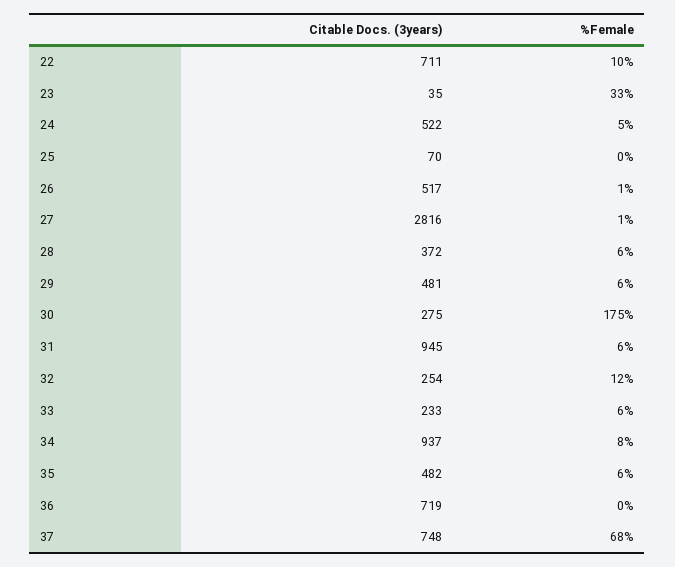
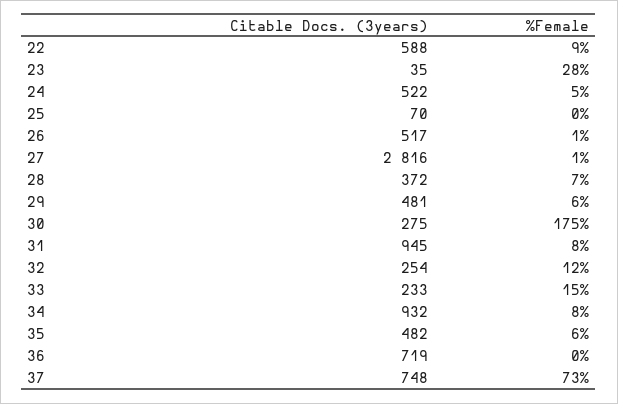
Citable Docs. (3years), 22: 711 -> 588
%Female, 22: 10 -> 9
%Female, 23: 33 -> 28
%Female, 28: 6 -> 7
%Female, 31: 6 -> 8
%Female, 33: 6 -> 15
Citable Docs. (3years), 34: 937 -> 932
%Female, 37: 68 -> 73

